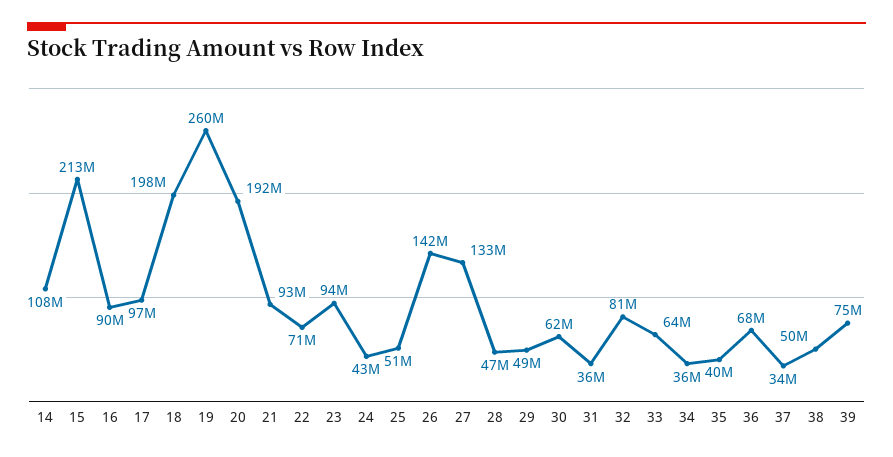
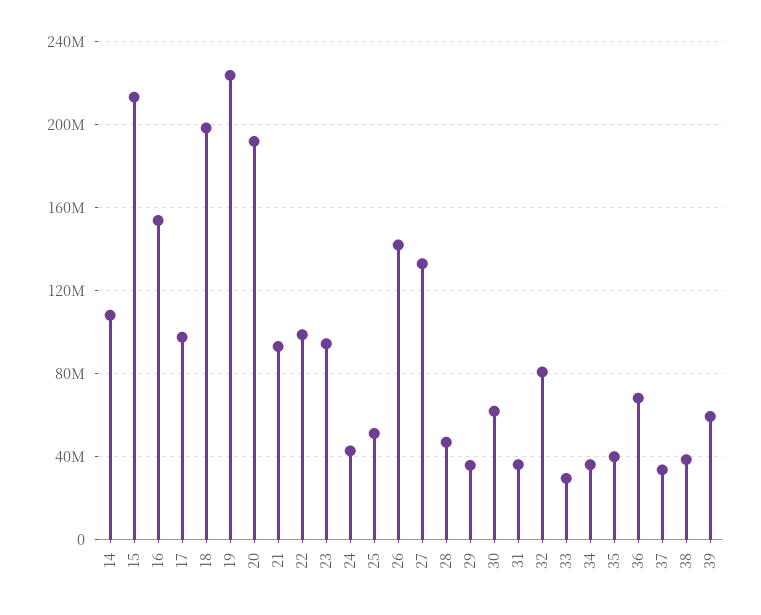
16: 90000000 -> 155000000
19: 260000000 -> 225000000
22: 71000000 -> 100000000
29: 49000000 -> 35000000
33: 64000000 -> 30000000
38: 50000000 -> 40000000
39: 75000000 -> 60000000

